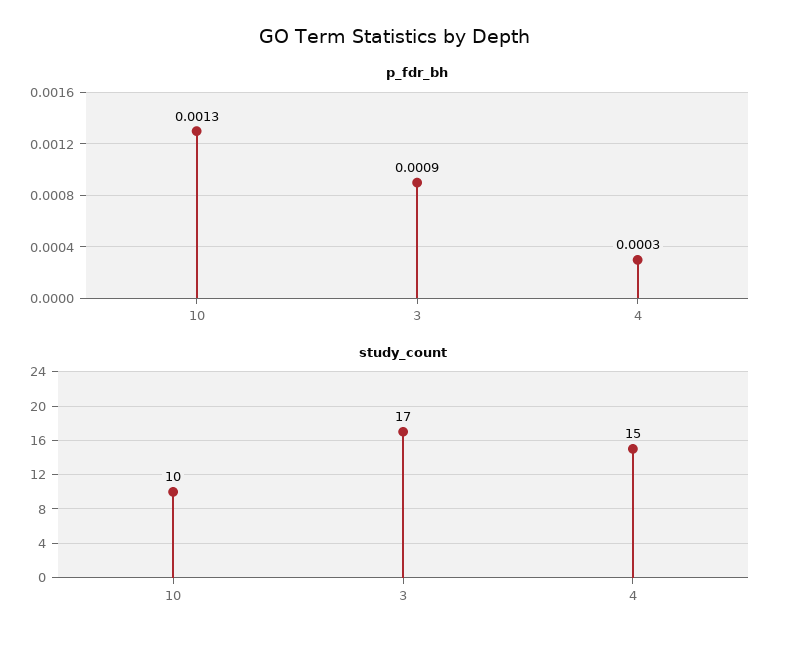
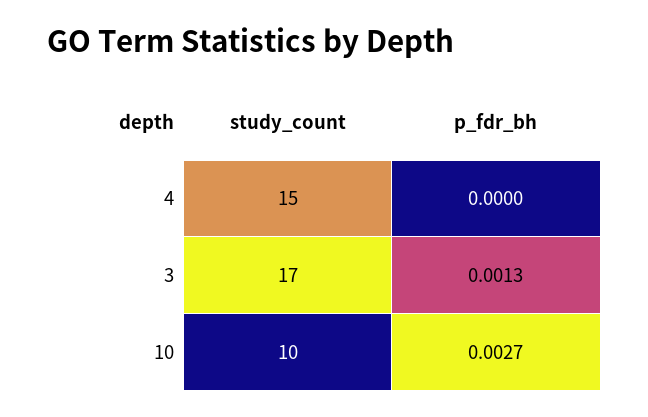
p_fdr_bh, 10: 0.0013 -> 0.0027
p_fdr_bh, 3: 0.0009 -> 0.0013
p_fdr_bh, 4: 0.0003 -> 0

